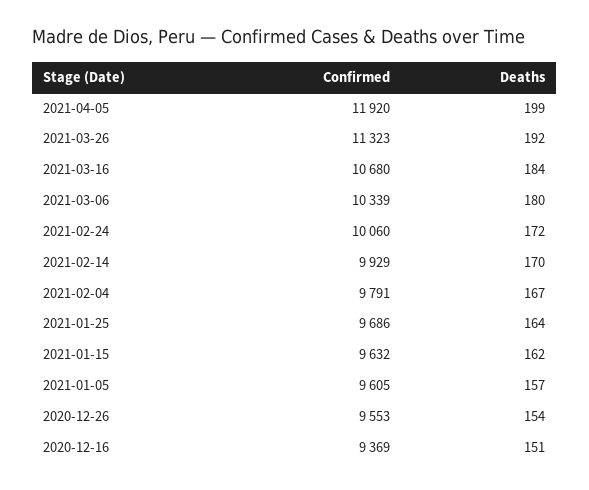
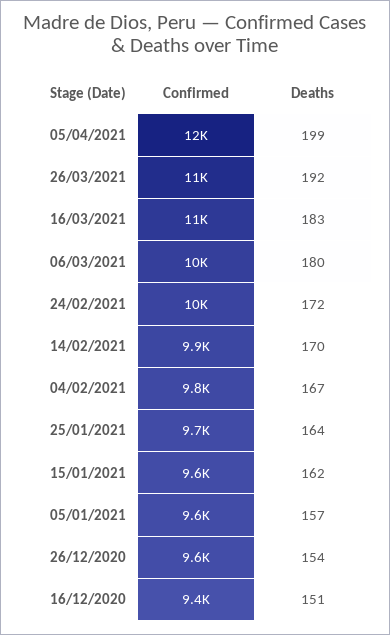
Deaths, 2021-03-16: 184 -> 183

